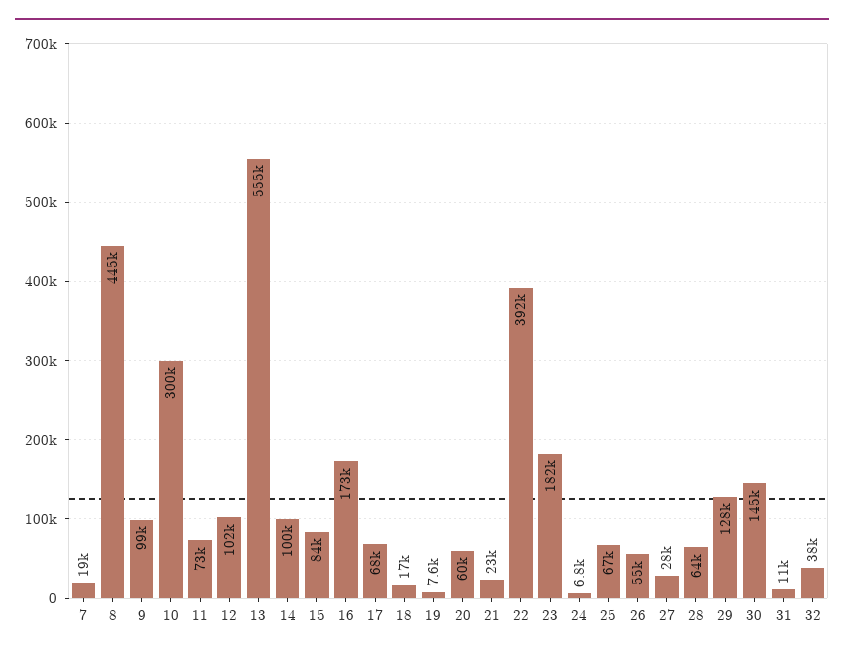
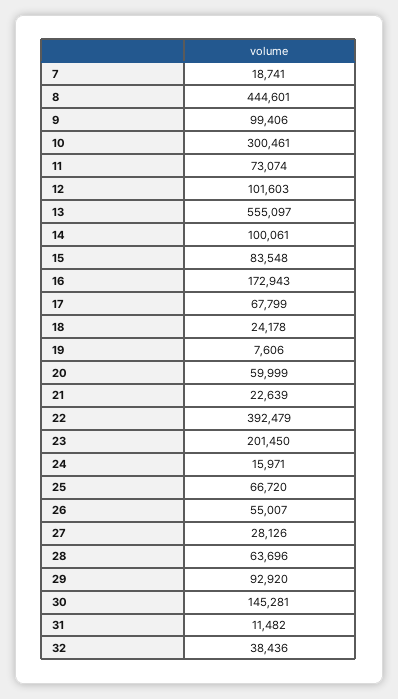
18: 17000 -> 24178
23: 182000 -> 201450
24: 6800 -> 15971
29: 128000 -> 92920

